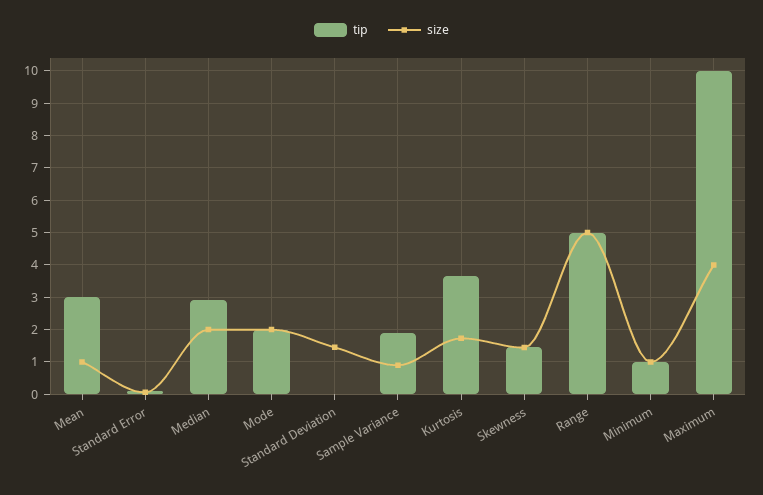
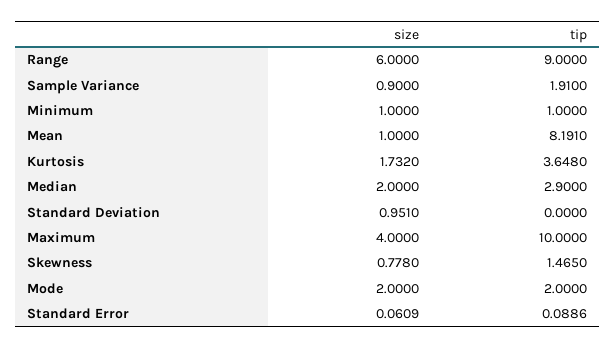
tip, Mean: 3 -> 8.191
size, Standard Deviation: 1.4 -> 0.951
size, Skewness: 1.4 -> 0.778
tip, Range: 5 -> 9
size, Range: 5 -> 6

